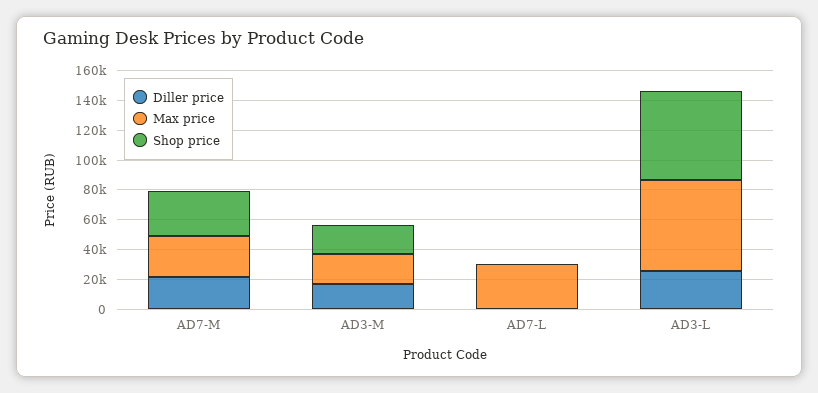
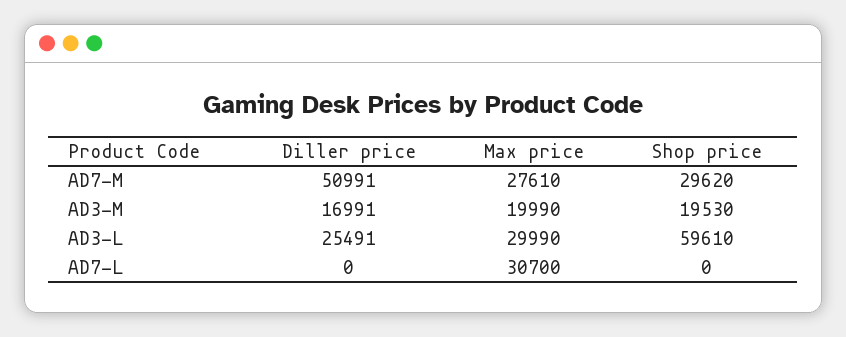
Diller price, AD7-M: 20000 -> 50991
Max price, AD3-L: 60000 -> 29990

